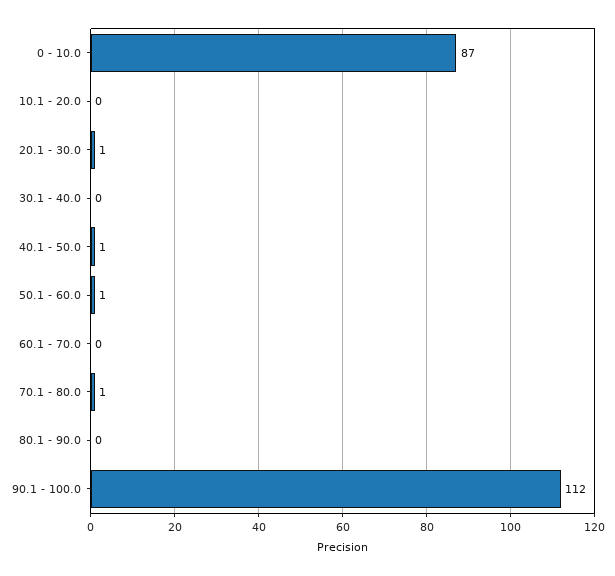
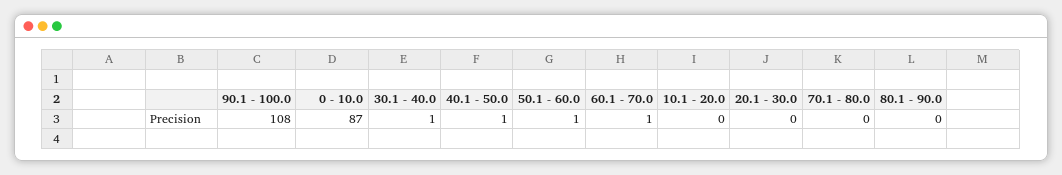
20.1 - 30.0: 1 -> 0
30.1 - 40.0: 0 -> 1
60.1 - 70.0: 0 -> 1
70.1 - 80.0: 1 -> 0
90.1 - 100.0: 112 -> 108

